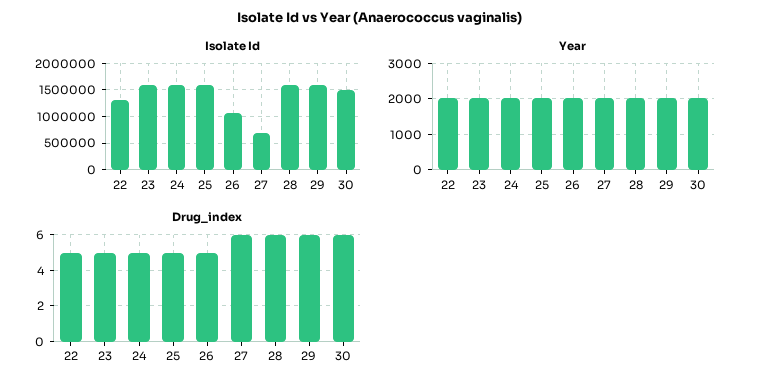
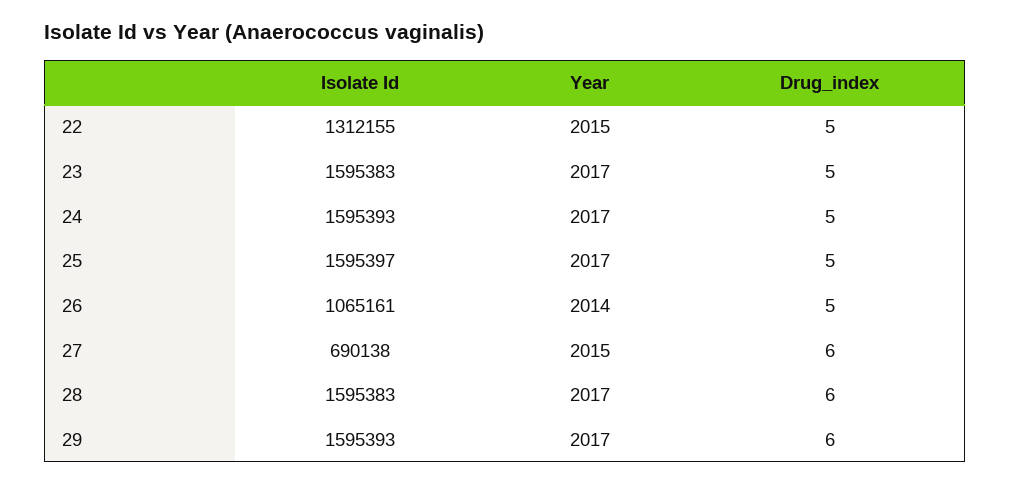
Isolate Id, 30: 1500000 -> none
Year, 30: 2000 -> none
Drug_index, 30: 6 -> none

